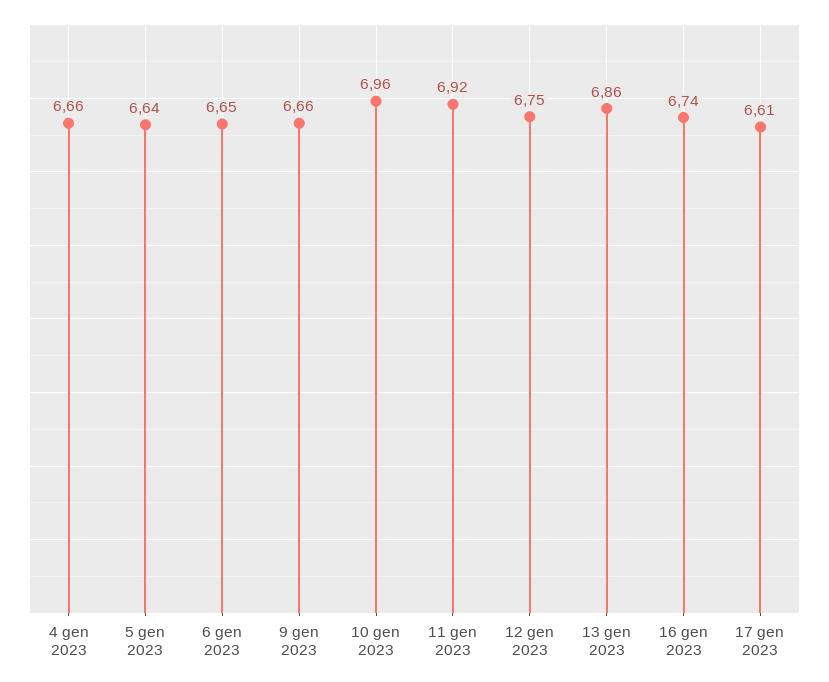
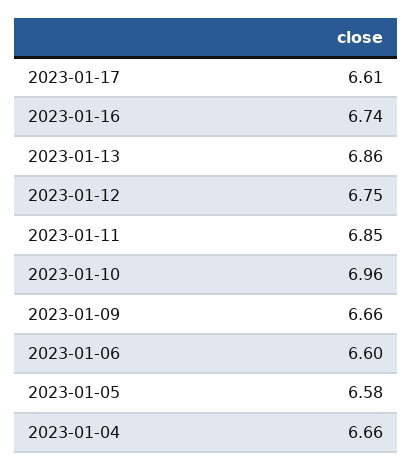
5 gen 2023: 6.64 -> 6.58
6 gen 2023: 6.65 -> 6.6
11 gen 2023: 6.92 -> 6.85

